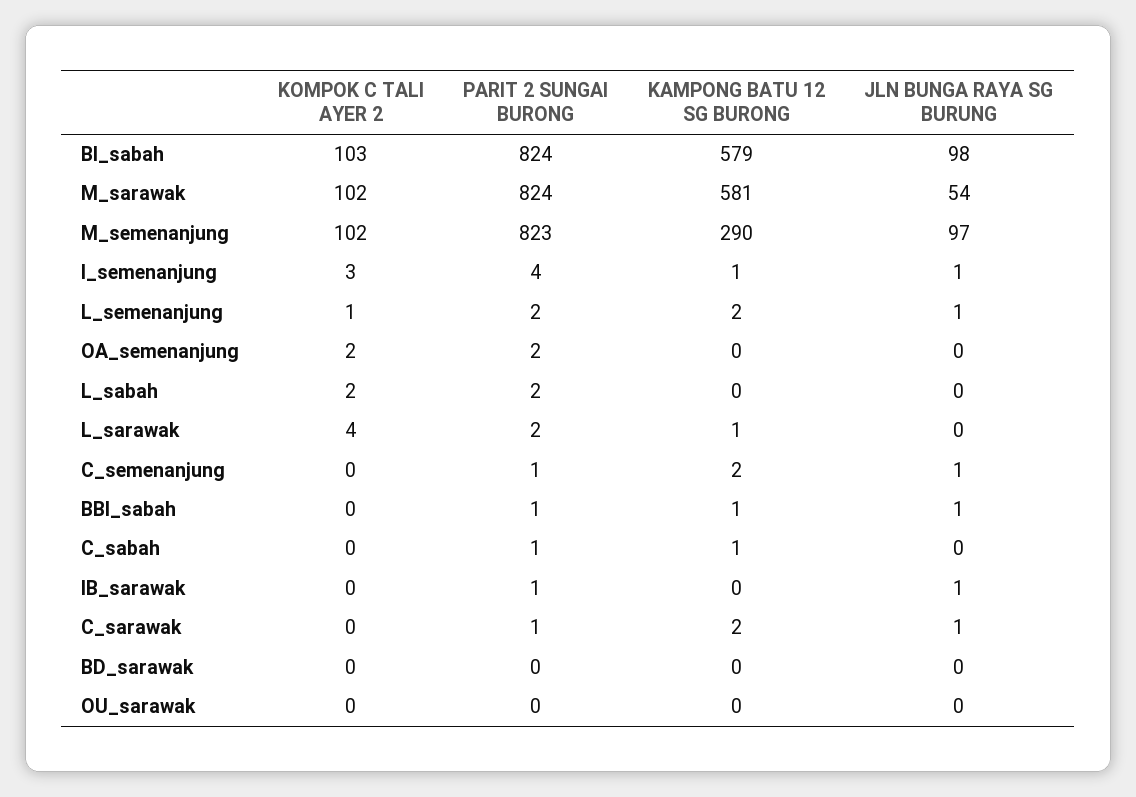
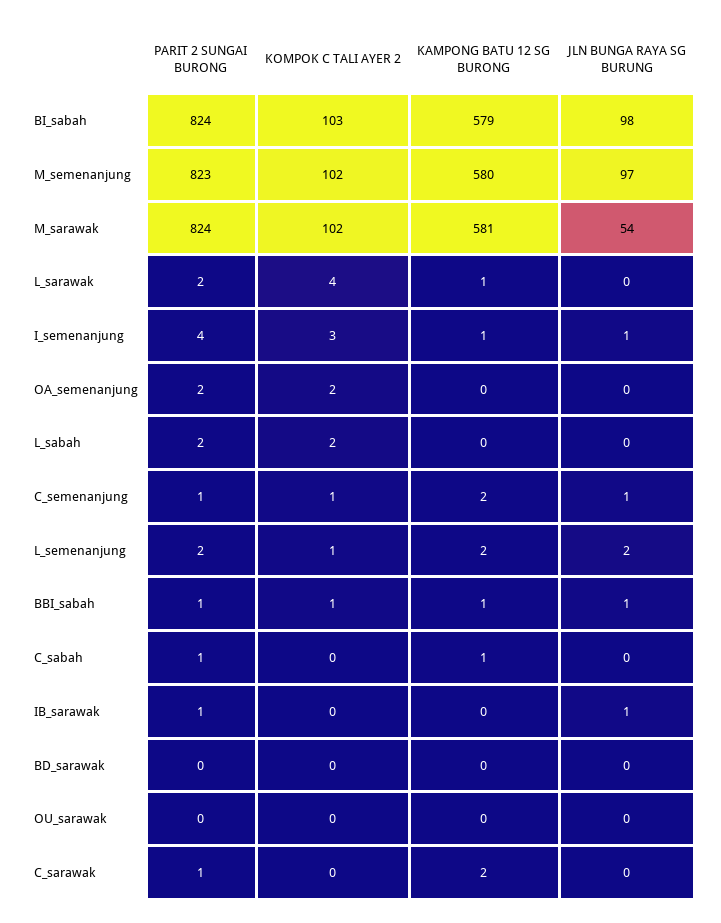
KAMPONG BATU 12 SG BURONG, M_semenanjung: 290 -> 580
JLN BUNGA RAYA SG BURUNG, L_semenanjung: 1 -> 2
KOMPOK C TALI AYER 2, C_semenanjung: 0 -> 1
KOMPOK C TALI AYER 2, BBI_sabah: 0 -> 1
JLN BUNGA RAYA SG BURUNG, C_sarawak: 1 -> 0

